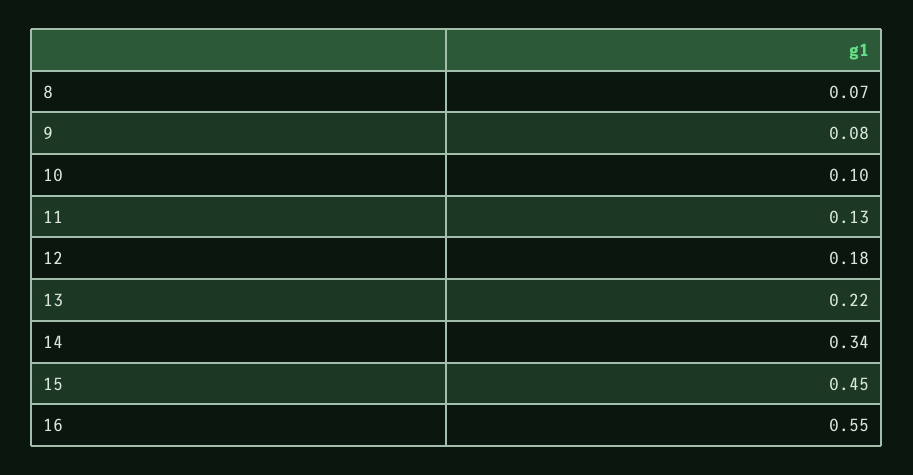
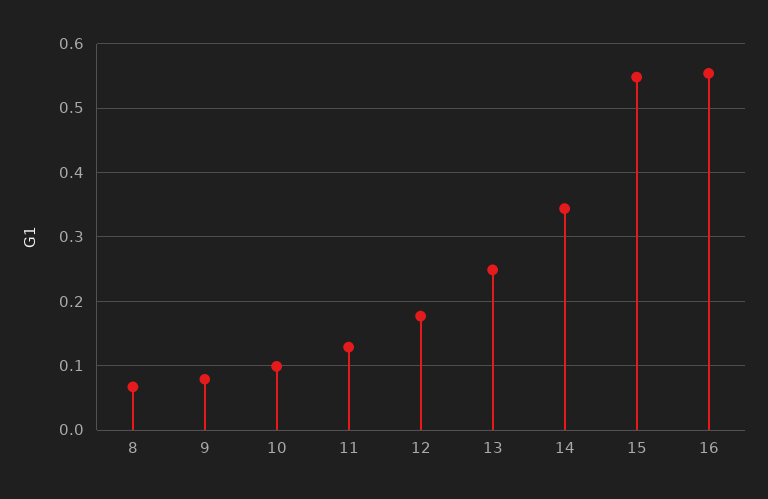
13: 0.22 -> 0.25
15: 0.45 -> 0.55

